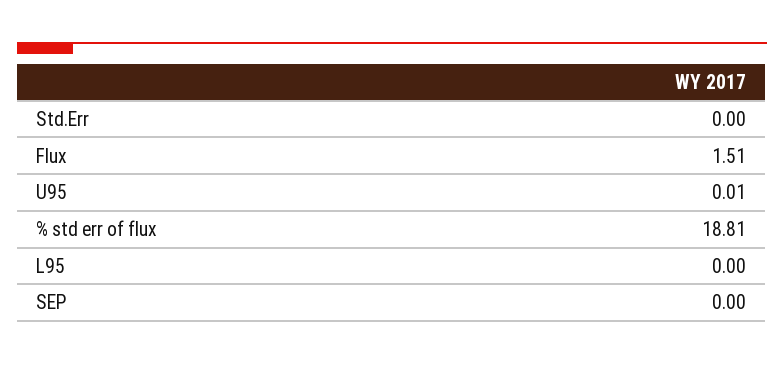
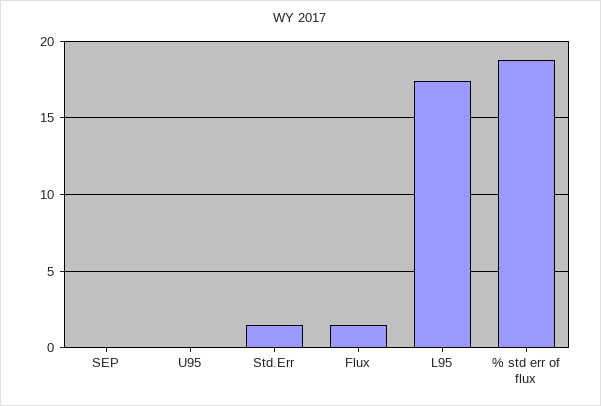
Std.Err: 0 -> 1.5
L95: 0 -> 17.5

